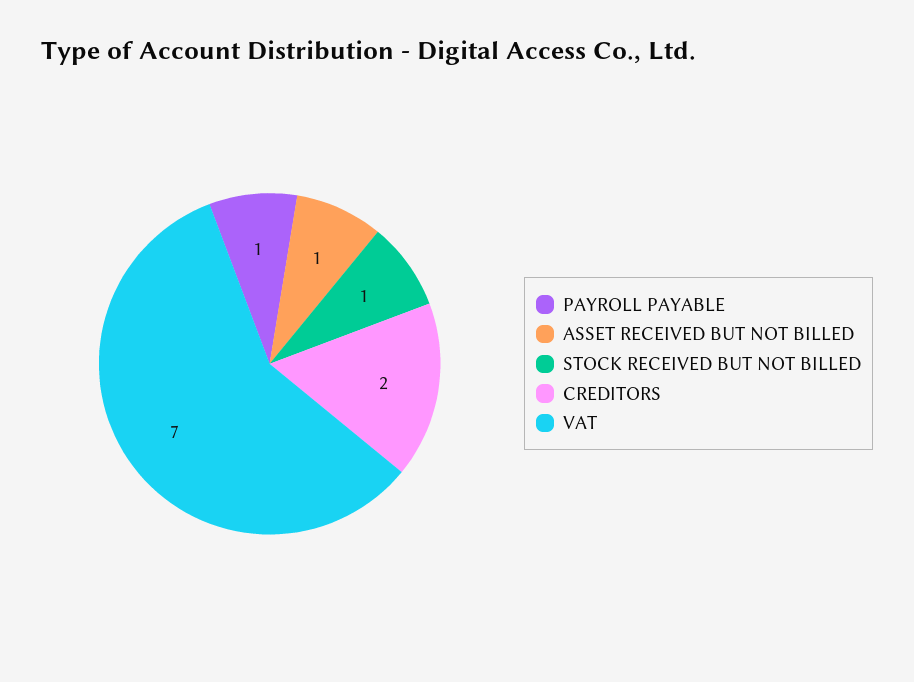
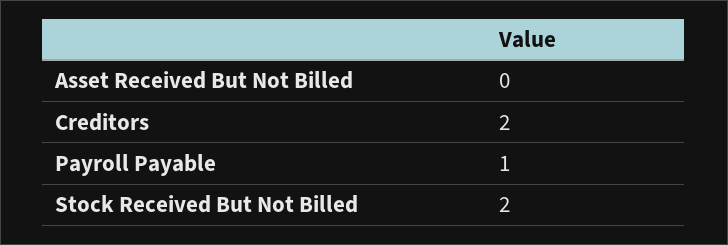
ASSET RECEIVED BUT NOT BILLED: 1 -> 0
STOCK RECEIVED BUT NOT BILLED: 1 -> 2
VAT: 7 -> none

